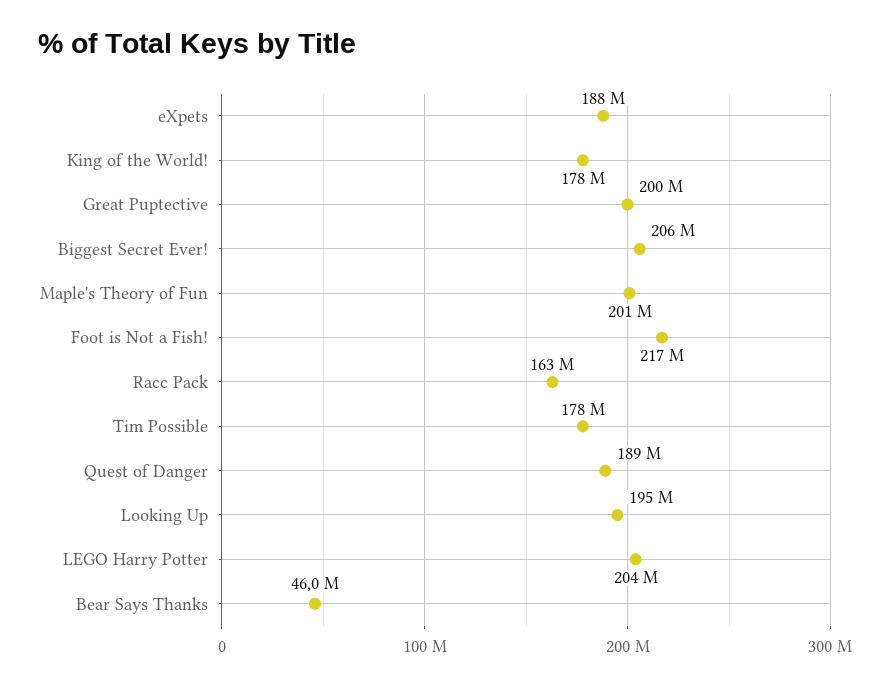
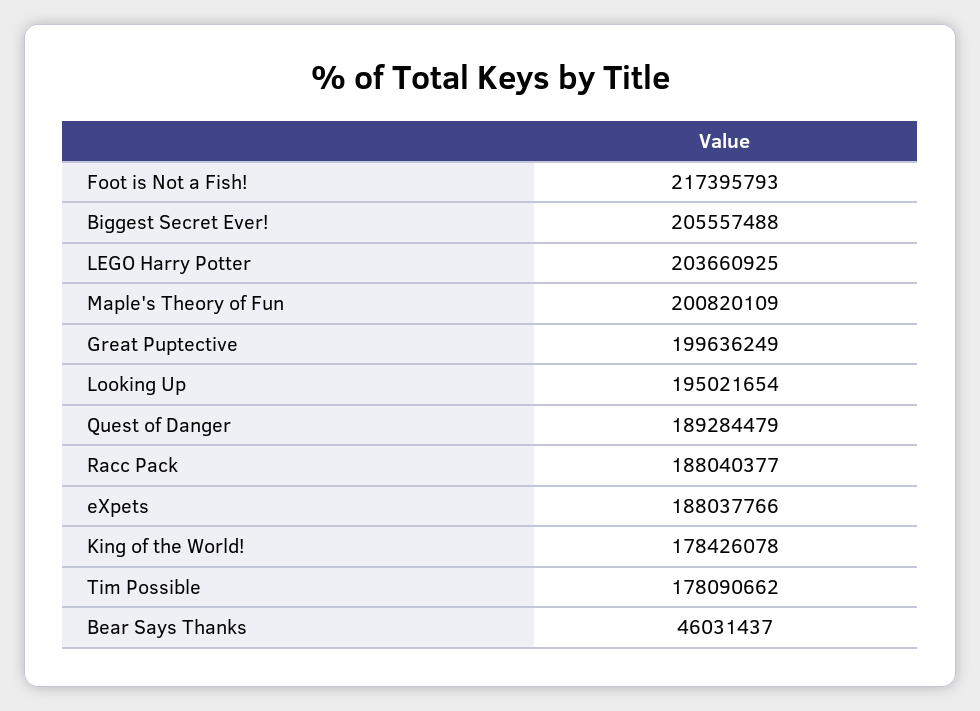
Racc Pack: 163000000 -> 188040377

